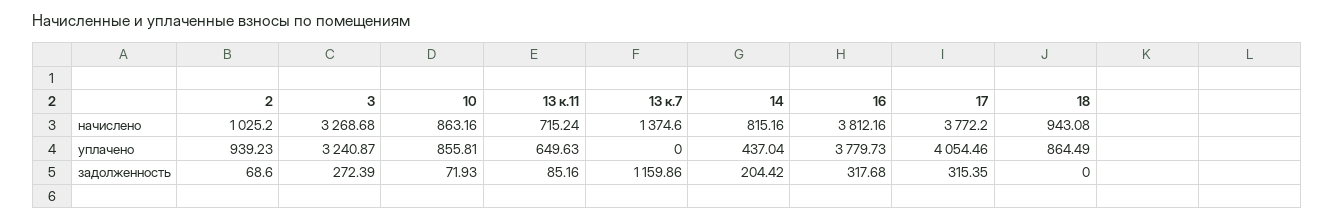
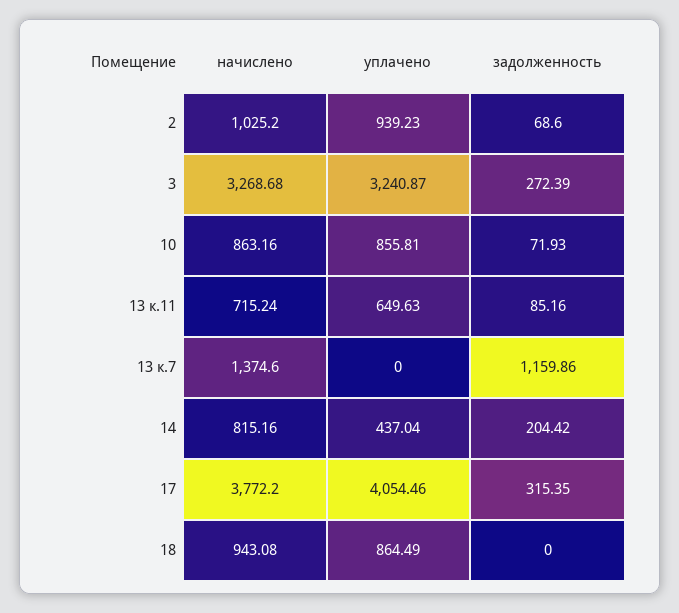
16, начислено: 3812.16 -> none
16, уплачено: 3779.73 -> none
16, задолженность: 317.68 -> none

